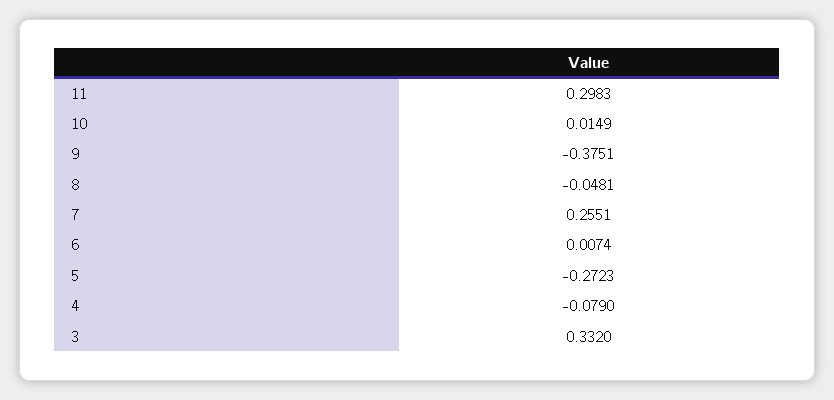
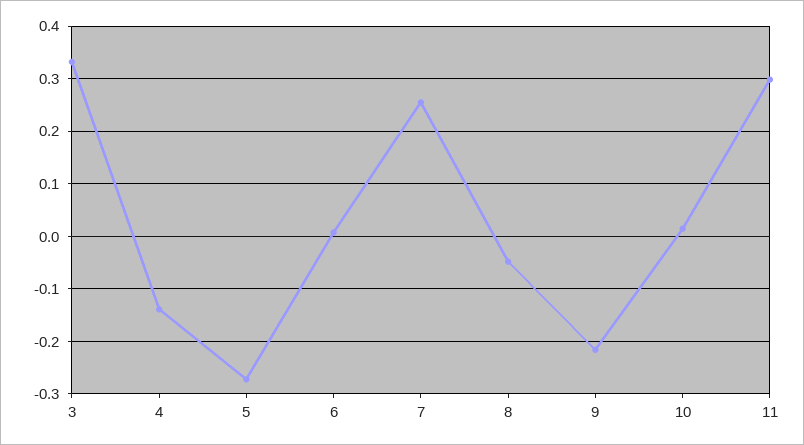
9: -0.3751 -> -0.22
4: -0.079 -> -0.14

